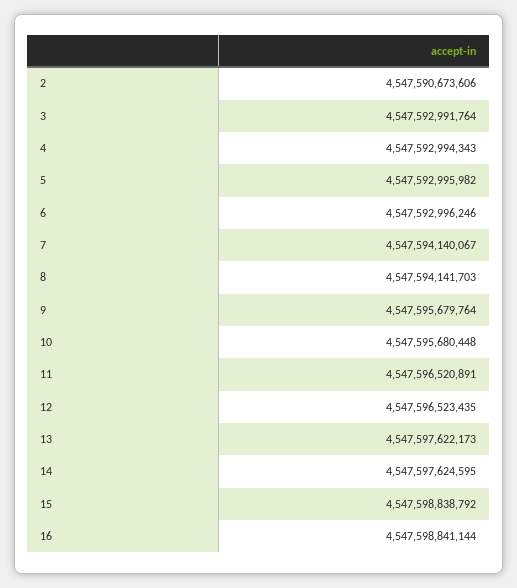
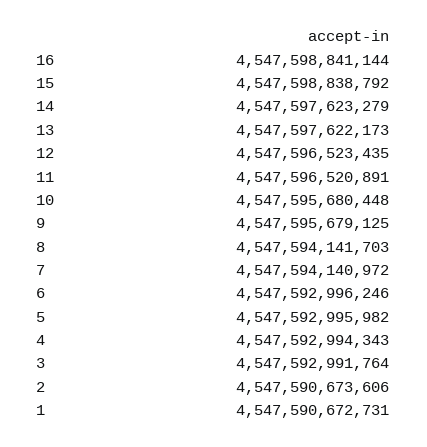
7: 4547594140067 -> 4547594140972
9: 4547595679764 -> 4547595679125
14: 4547597624595 -> 4547597623279
1: none -> 4547590672731

